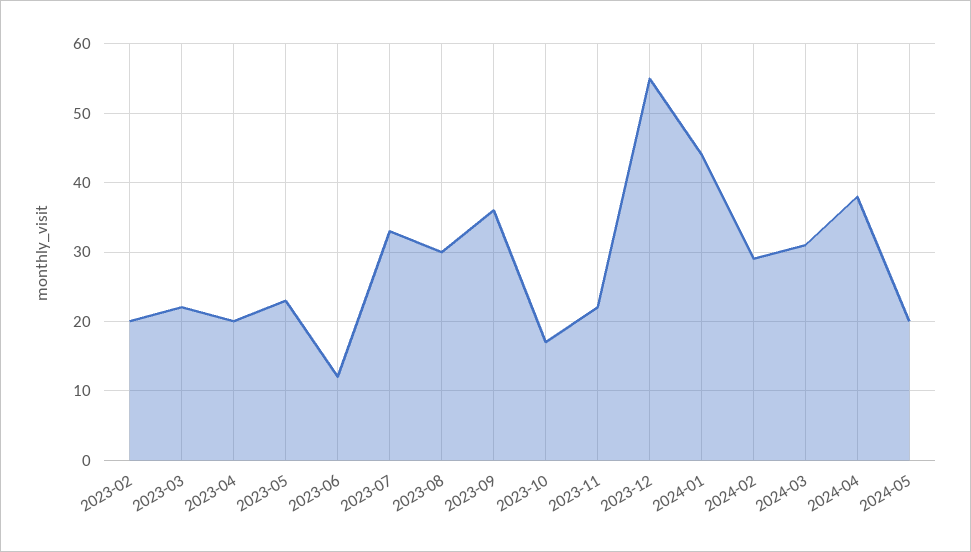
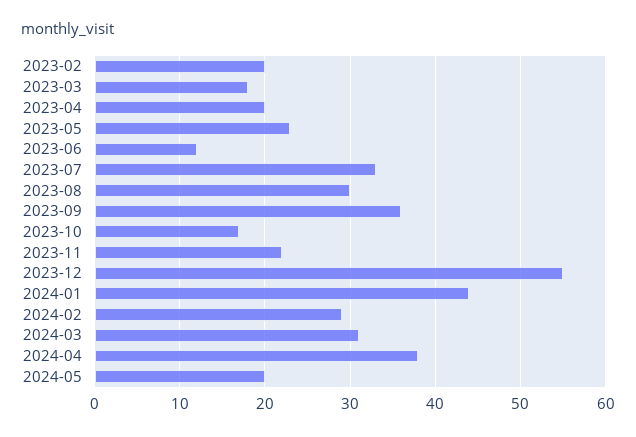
2023-03: 22 -> 18

